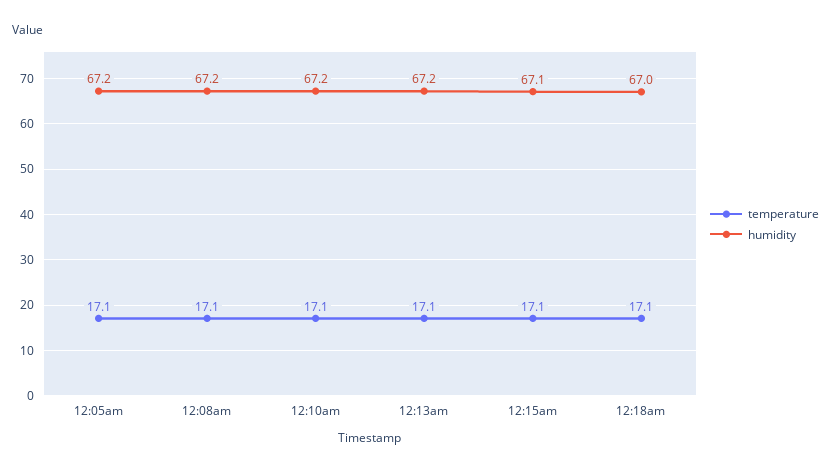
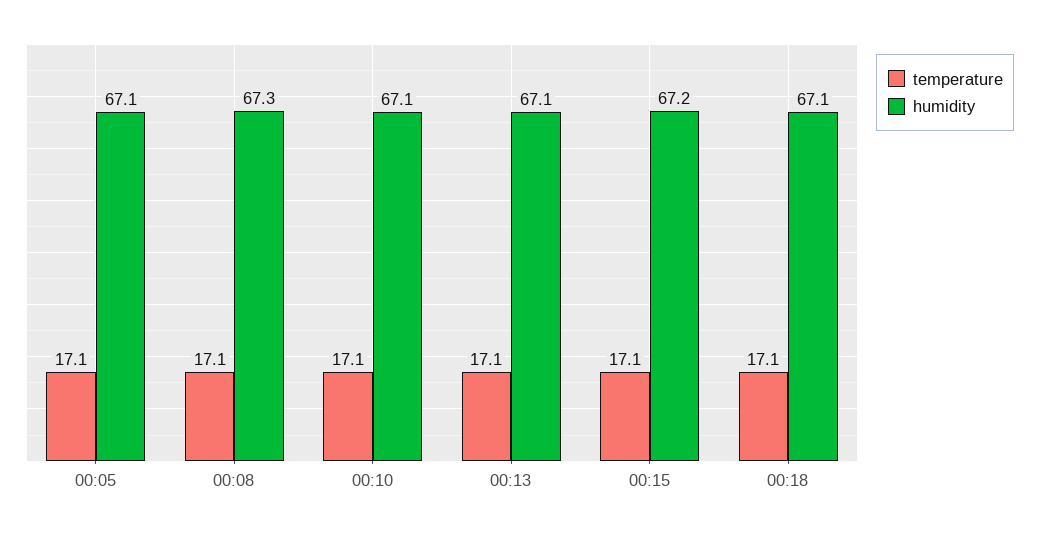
humidity, 12:05am: 67.2 -> 67.1
humidity, 12:08am: 67.2 -> 67.3
humidity, 12:10am: 67.2 -> 67.1
humidity, 12:13am: 67.2 -> 67.1
humidity, 12:15am: 67.1 -> 67.2
humidity, 12:18am: 67 -> 67.1

